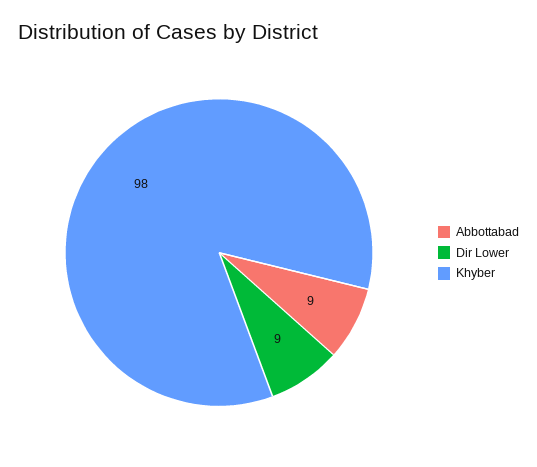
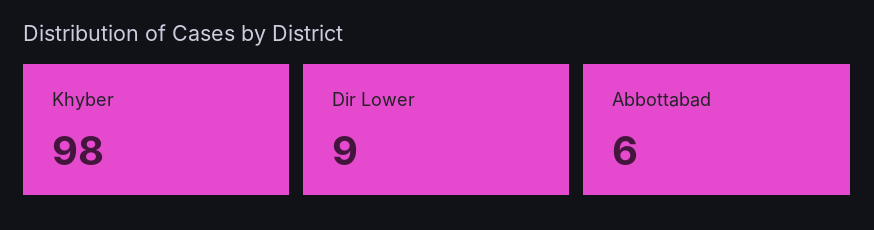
Abbottabad: 9 -> 6

